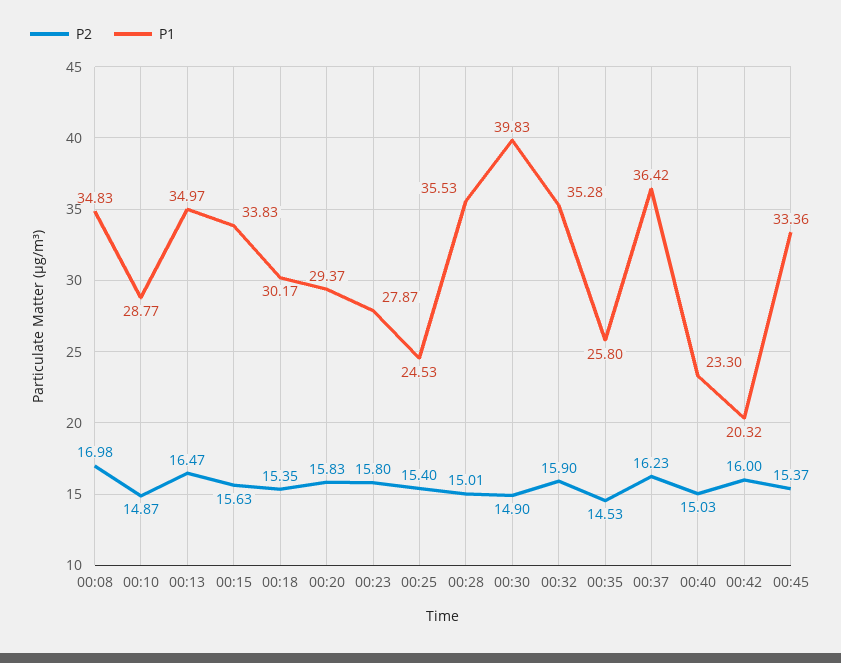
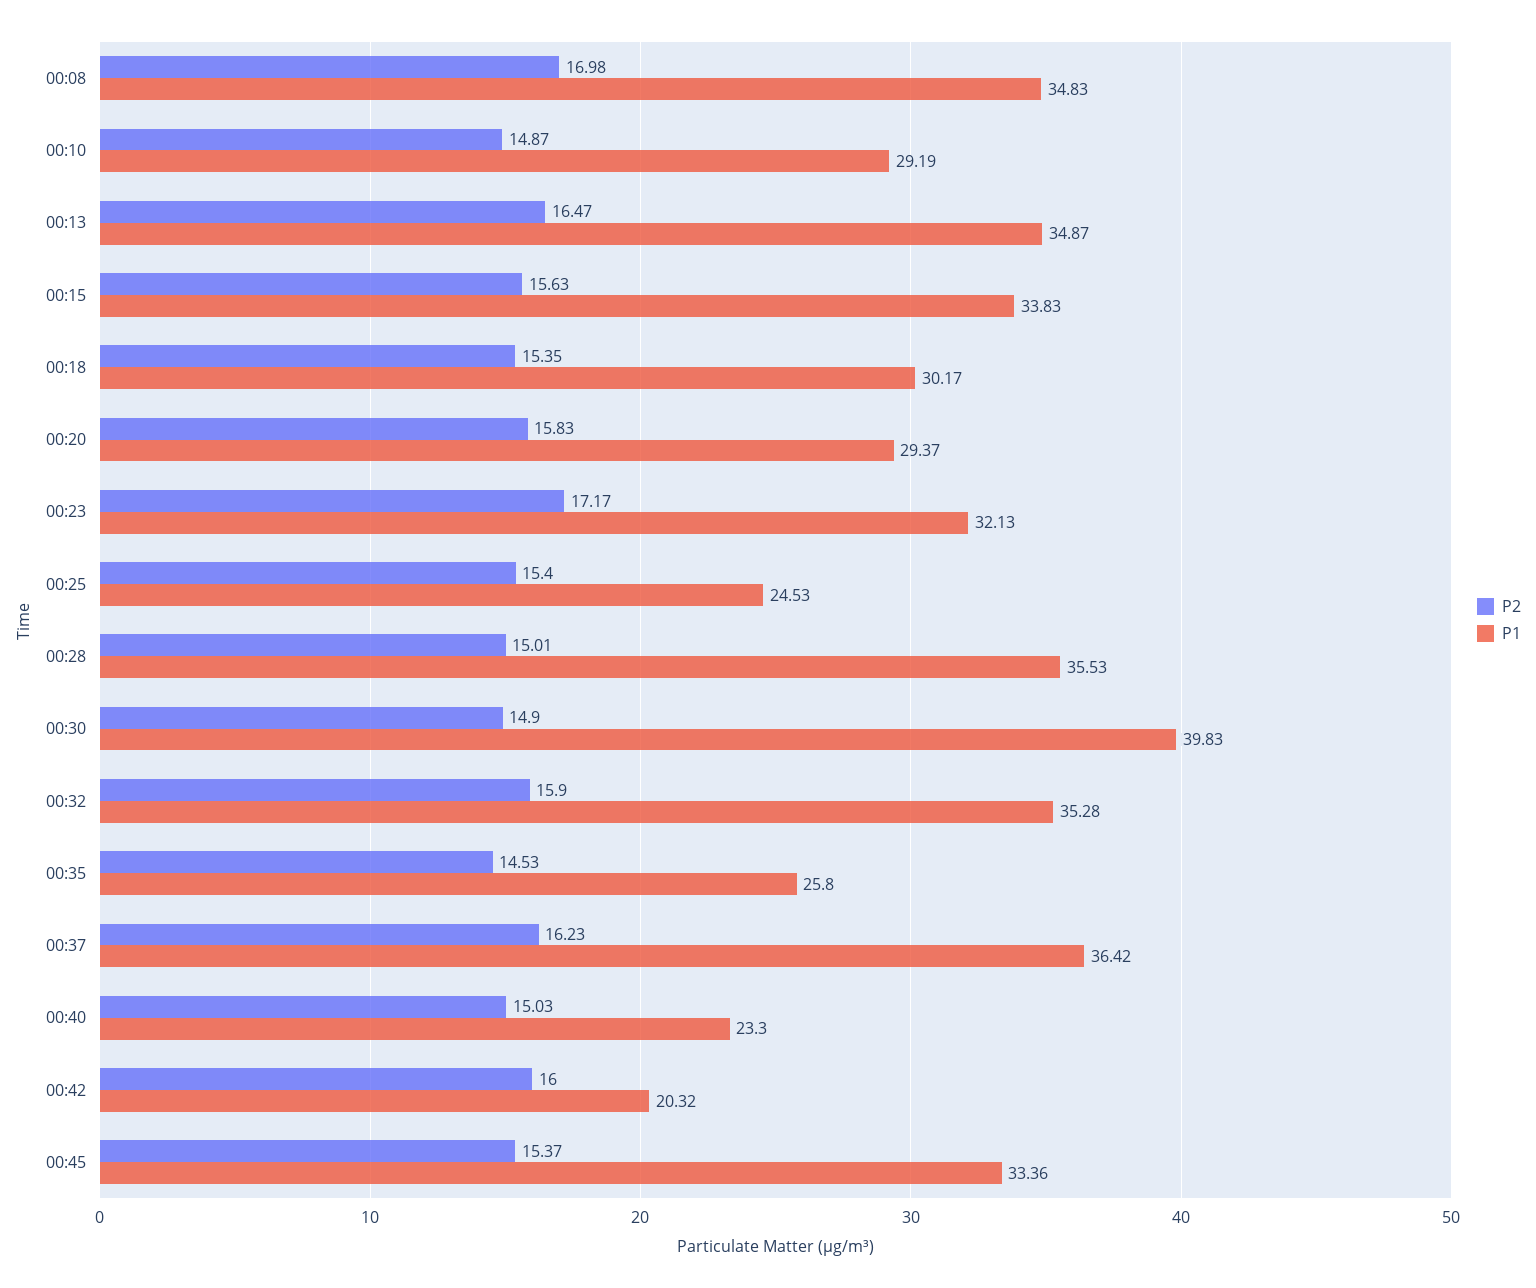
P1, 00:10: 28.77 -> 29.19
P1, 00:13: 34.97 -> 34.87
P2, 00:23: 15.8 -> 17.17
P1, 00:23: 27.87 -> 32.13

